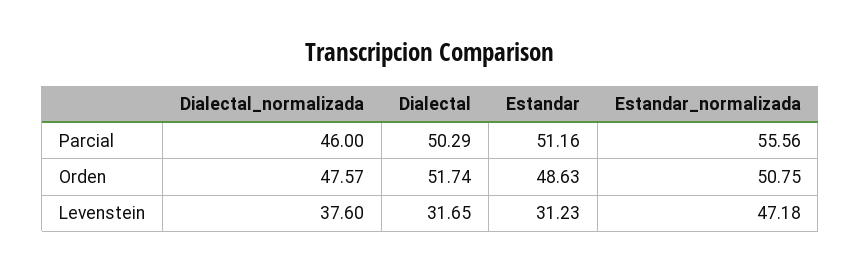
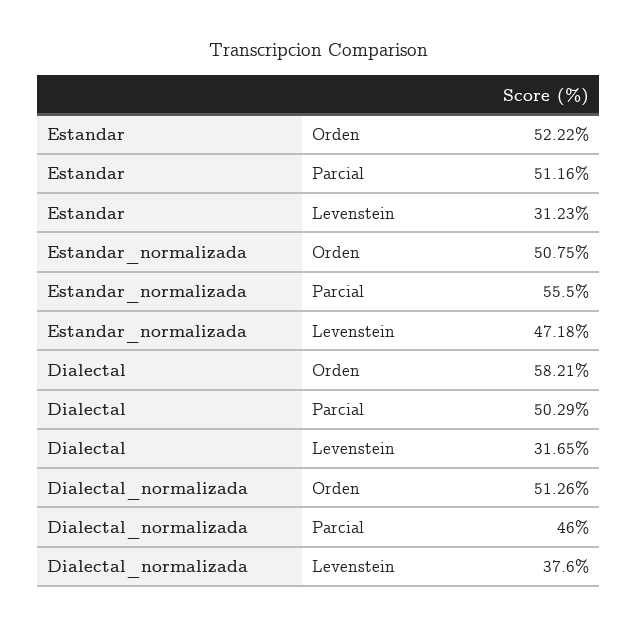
Estandar_normalizada, Parcial: 55.56 -> 55.5
Dialectal_normalizada, Orden: 47.57 -> 51.26
Dialectal, Orden: 51.74 -> 58.21
Estandar, Orden: 48.63 -> 52.22

